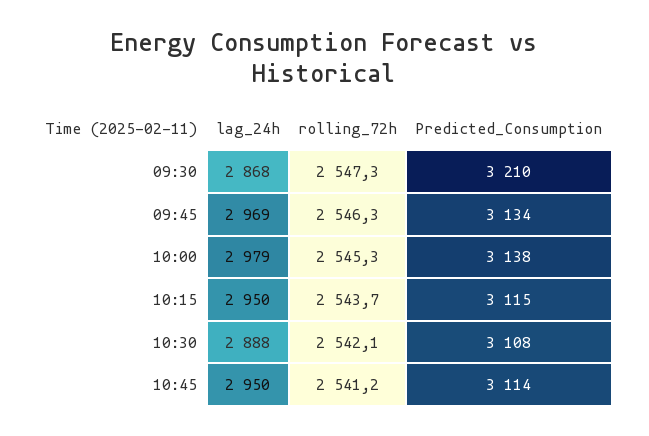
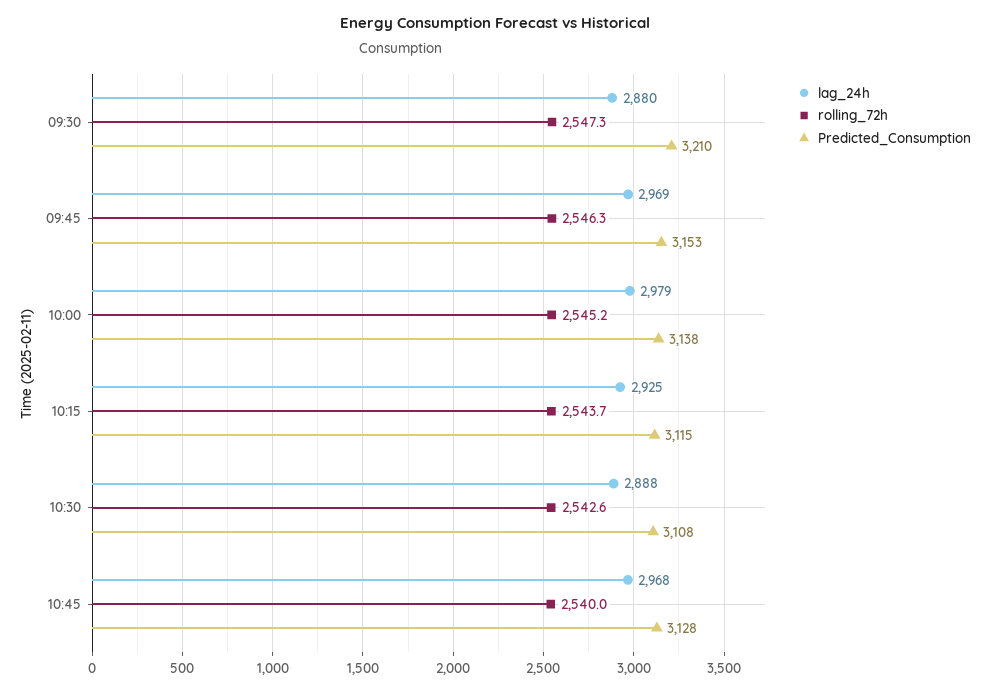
lag_24h, 09:30: 2868 -> 2880
Predicted_Consumption, 09:45: 3134 -> 3153
rolling_72h, 10:00: 2545.3 -> 2545.2
lag_24h, 10:15: 2950 -> 2925
rolling_72h, 10:30: 2542.1 -> 2542.6
lag_24h, 10:45: 2950 -> 2968
rolling_72h, 10:45: 2541.2 -> 2540
Predicted_Consumption, 10:45: 3114 -> 3128

